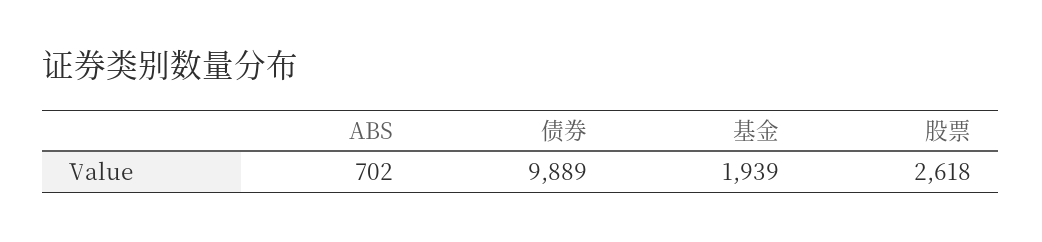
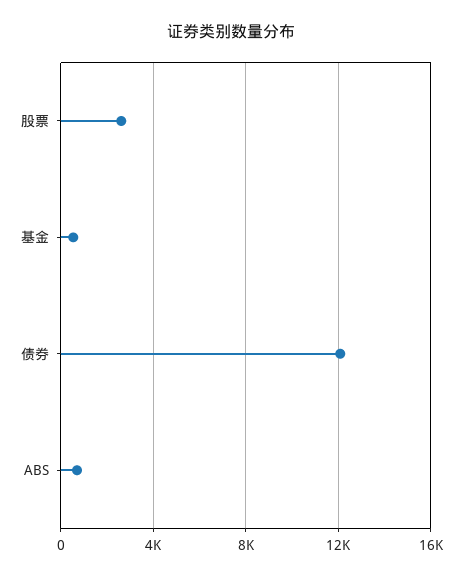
债券: 9889 -> 12000
基金: 1939 -> 500

